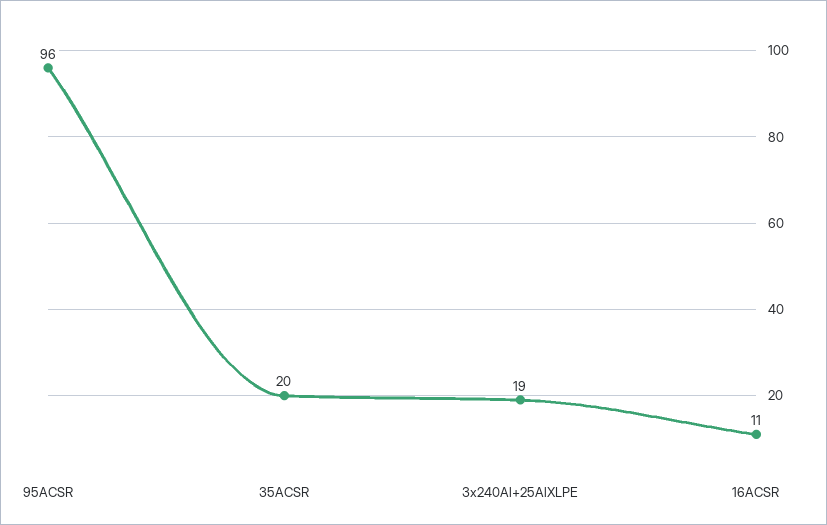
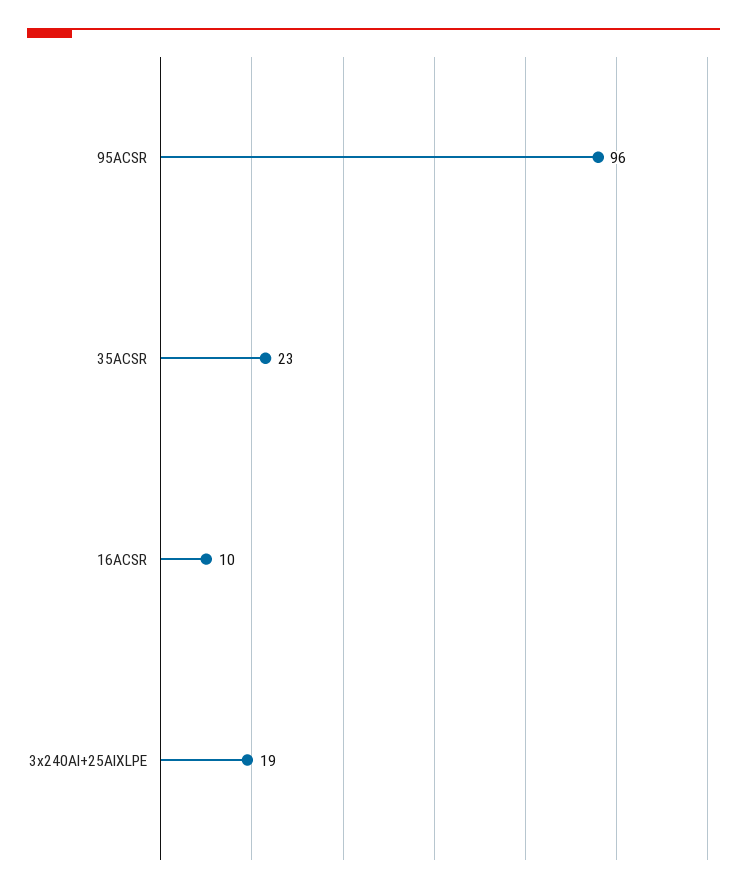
35ACSR: 20 -> 23
16ACSR: 11 -> 10

